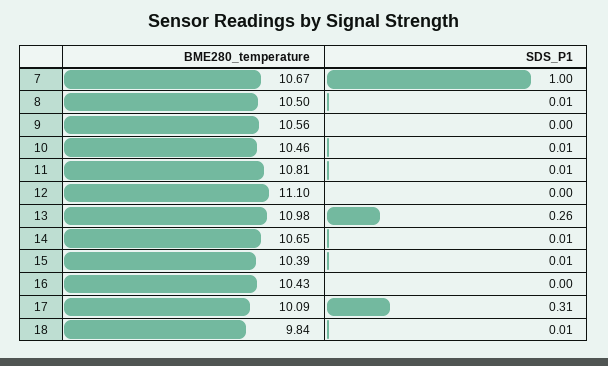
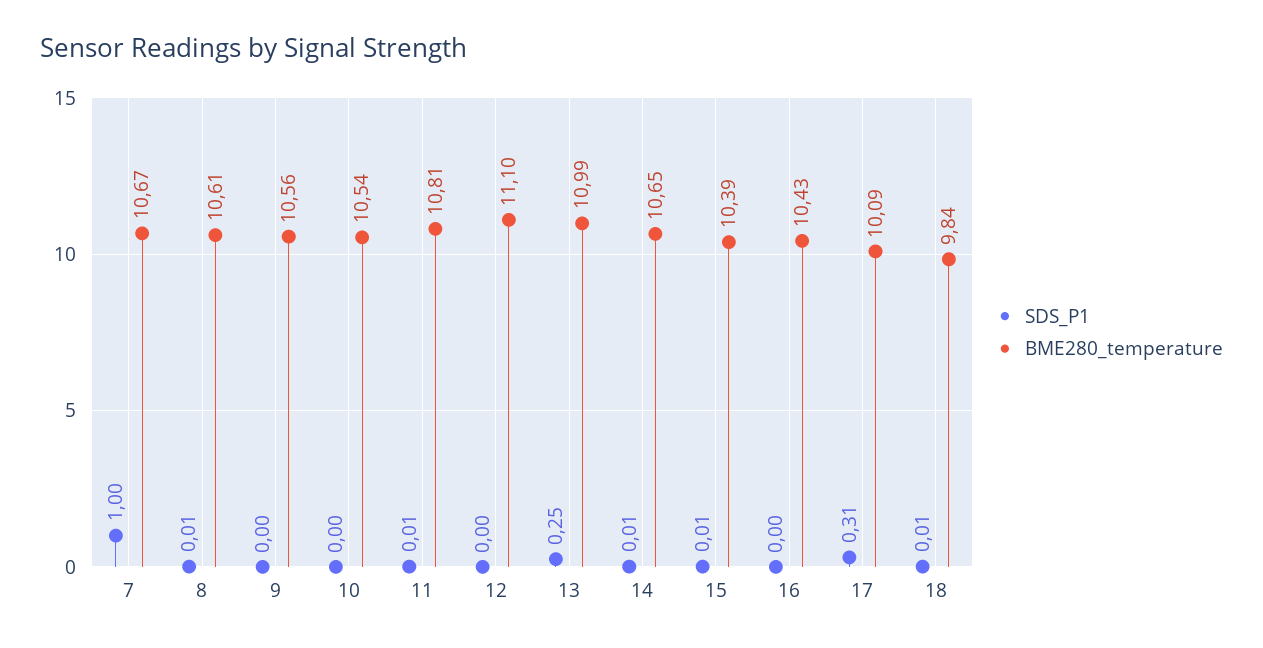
BME280_temperature, 8: 10.5 -> 10.61
BME280_temperature, 10: 10.46 -> 10.54
SDS_P1, 10: 0.01 -> 0
BME280_temperature, 13: 10.98 -> 10.99
SDS_P1, 13: 0.26 -> 0.25

